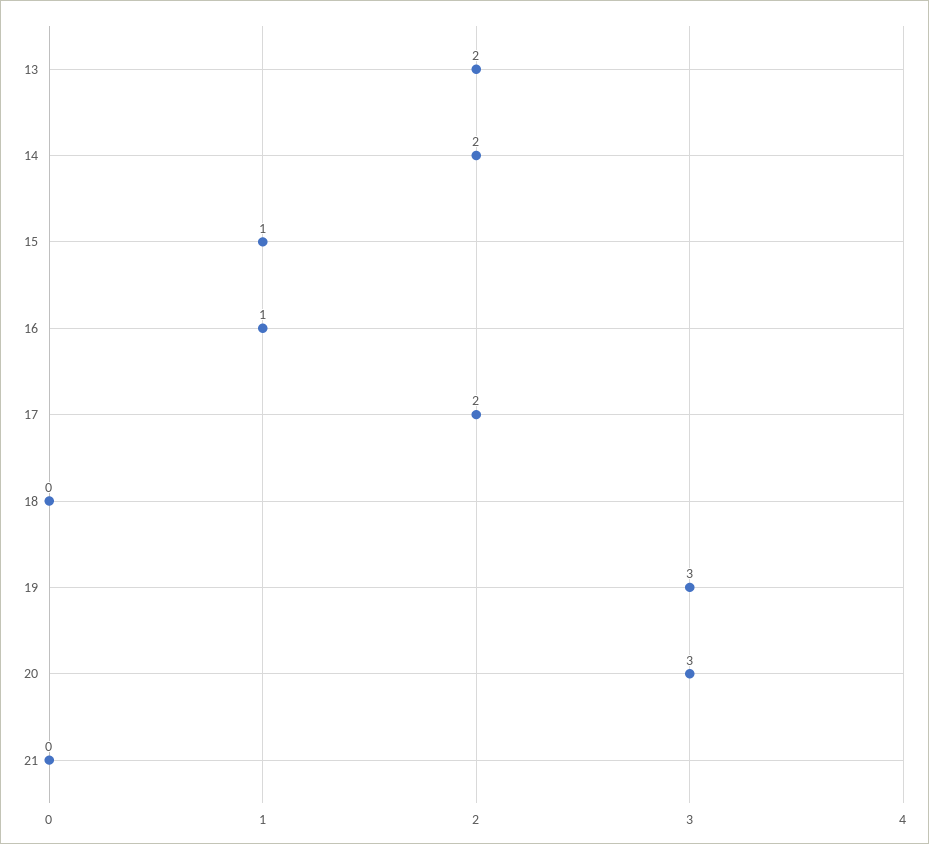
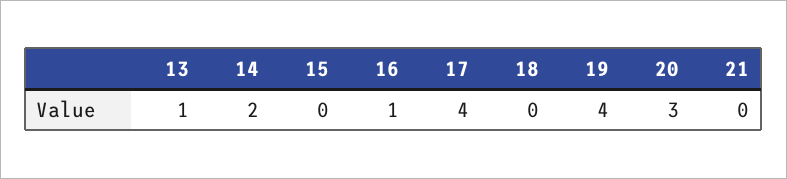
13: 2 -> 1
15: 1 -> 0
17: 2 -> 4
19: 3 -> 4

